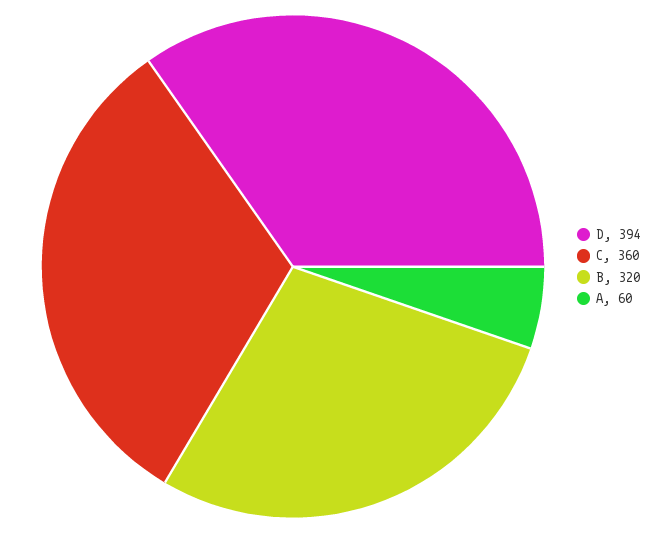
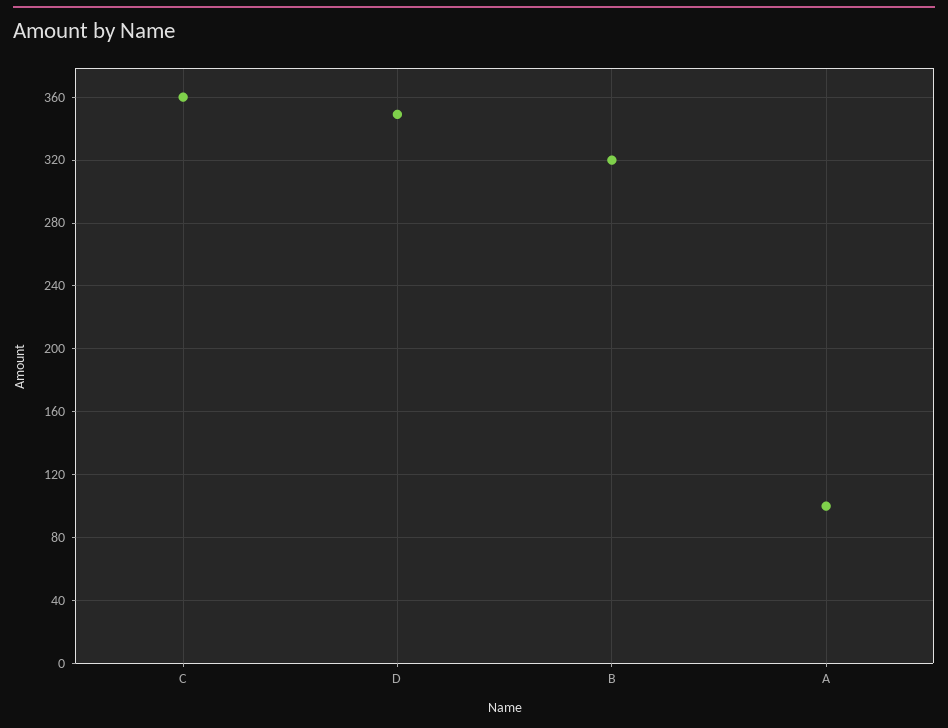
D: 394 -> 350
A: 60 -> 100

